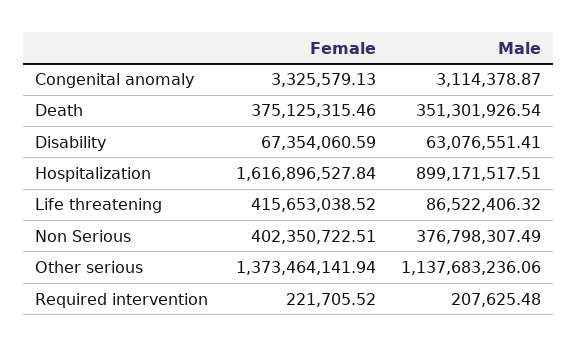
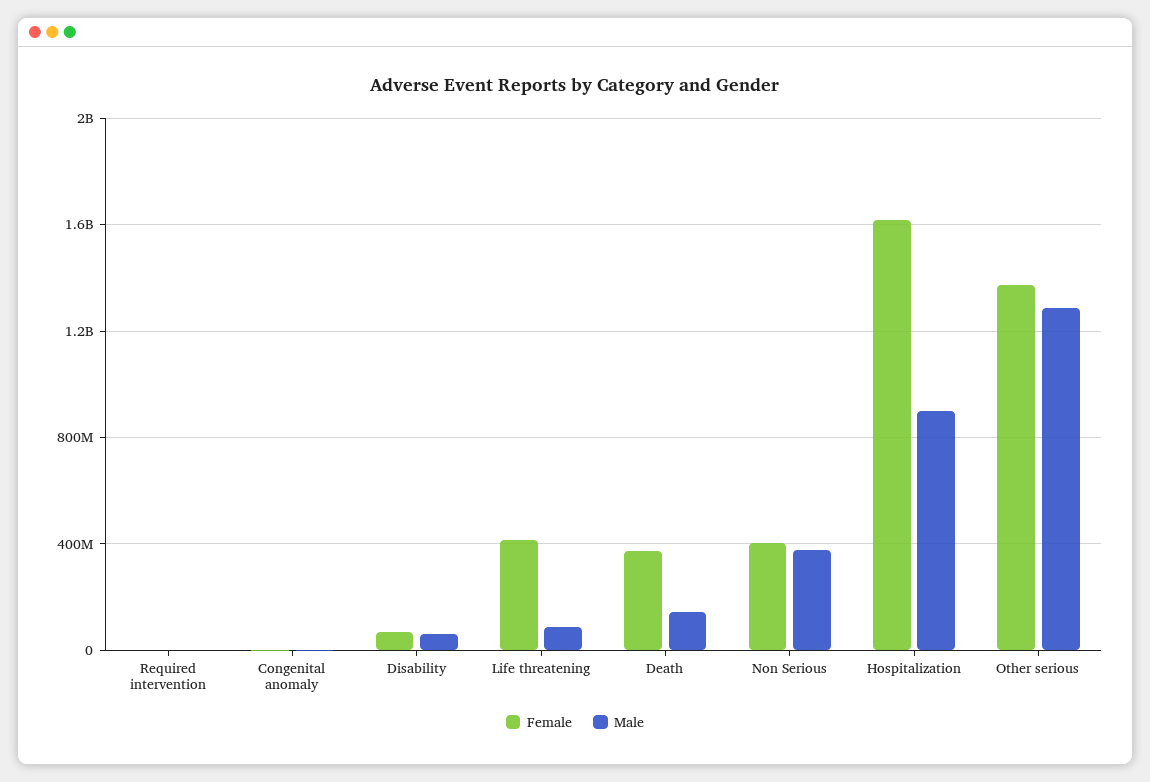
Male, Death: 351301926.54 -> 150000000
Male, Other serious: 1137683236.06 -> 1300000000

